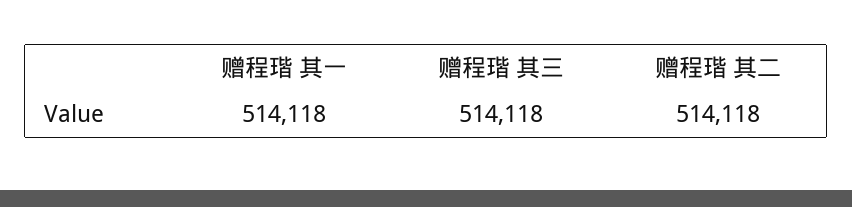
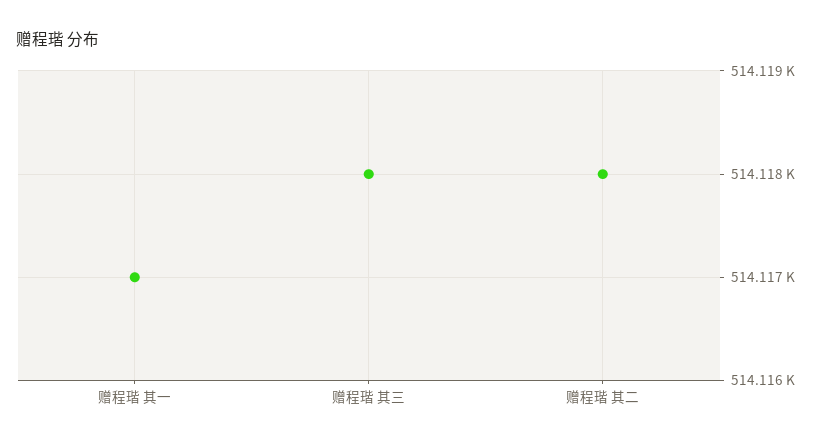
赠程瑎 其一: 514118 -> 514117

